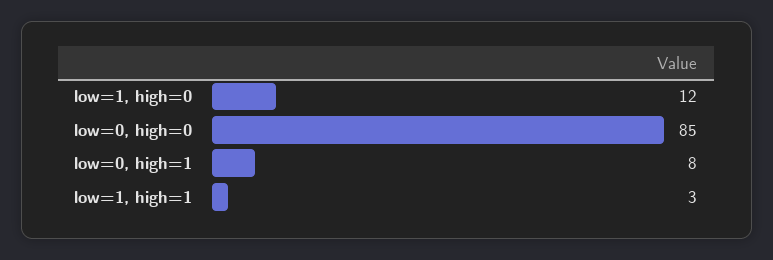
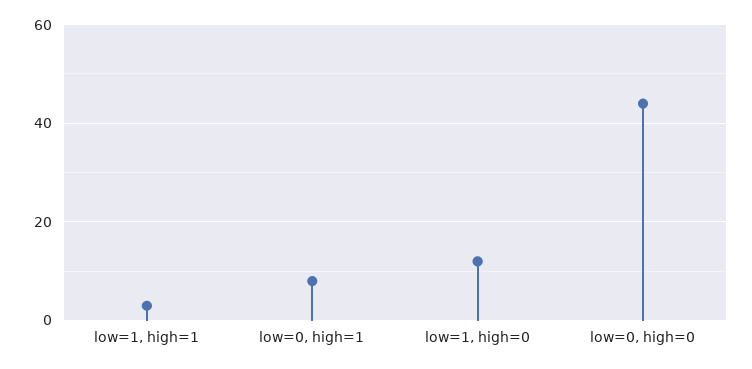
low=0, high=0: 85 -> 45

